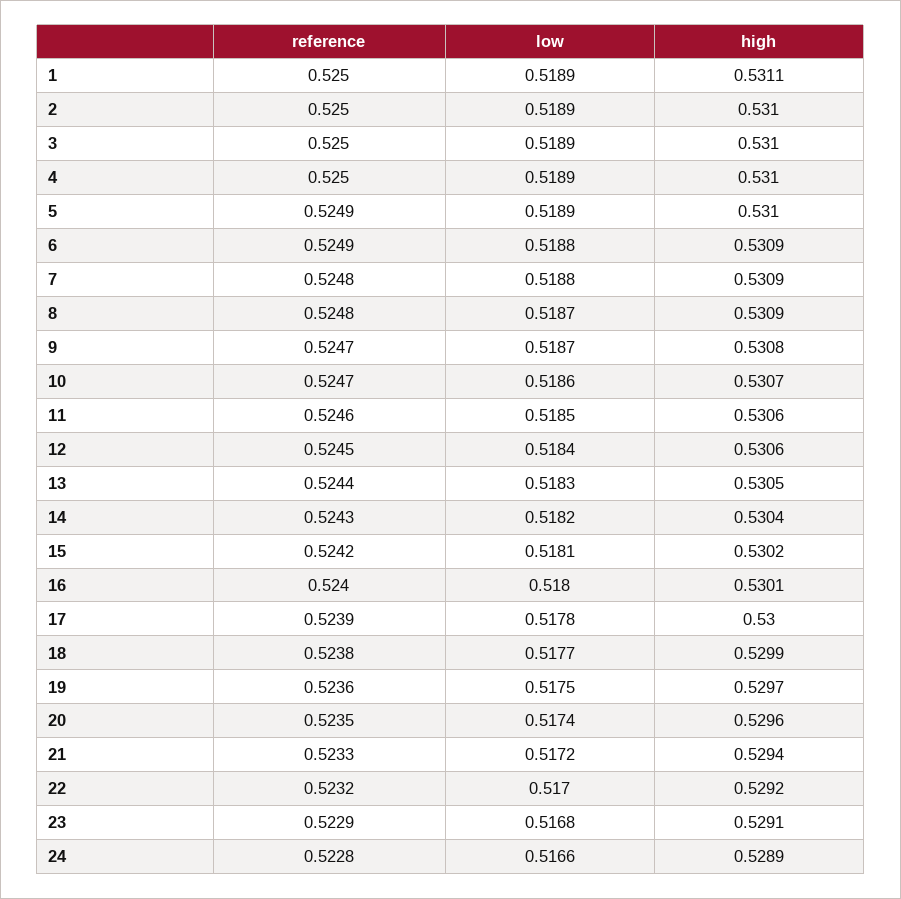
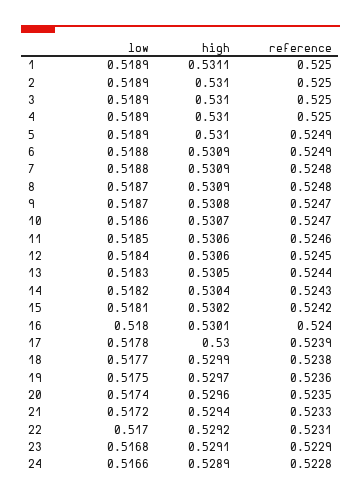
reference, 22: 0.5232 -> 0.5231

